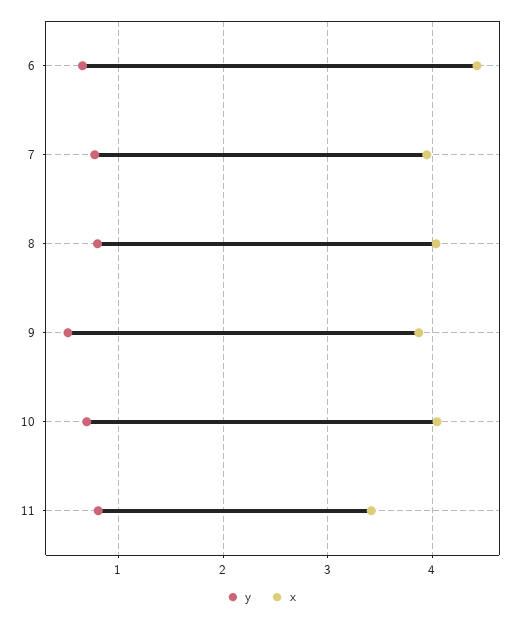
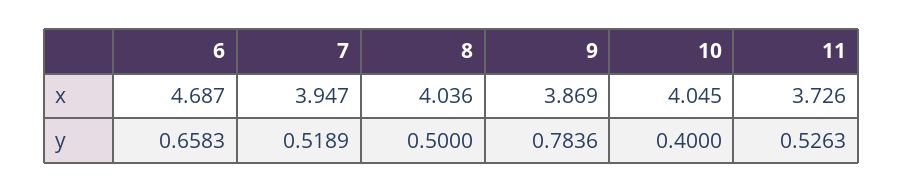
x, 6: 4.4 -> 4.687
y, 7: 0.8 -> 0.5189
y, 8: 0.8 -> 0.5
y, 9: 0.5 -> 0.7836
y, 10: 0.7 -> 0.4
y, 11: 0.8 -> 0.5263
x, 11: 3.4 -> 3.726

